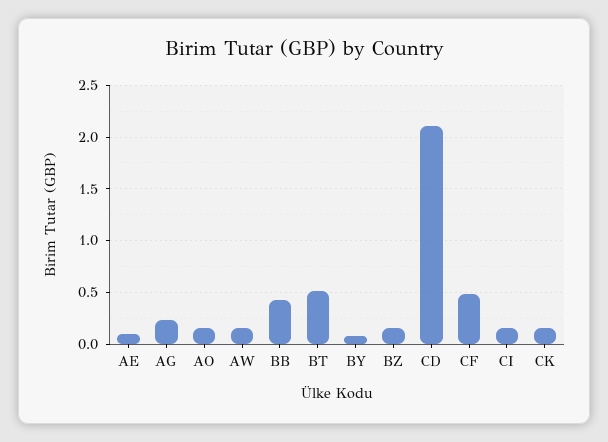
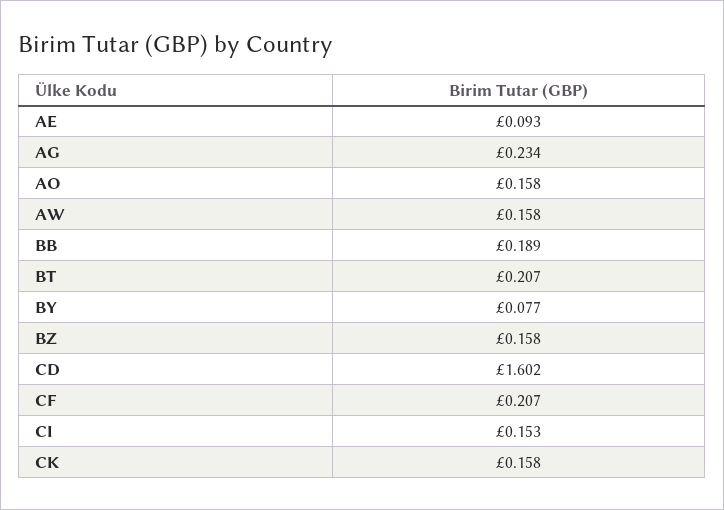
BB: 0.4 -> 0.189
BT: 0.5 -> 0.207
CD: 2.1 -> 1.602
CF: 0.5 -> 0.207

